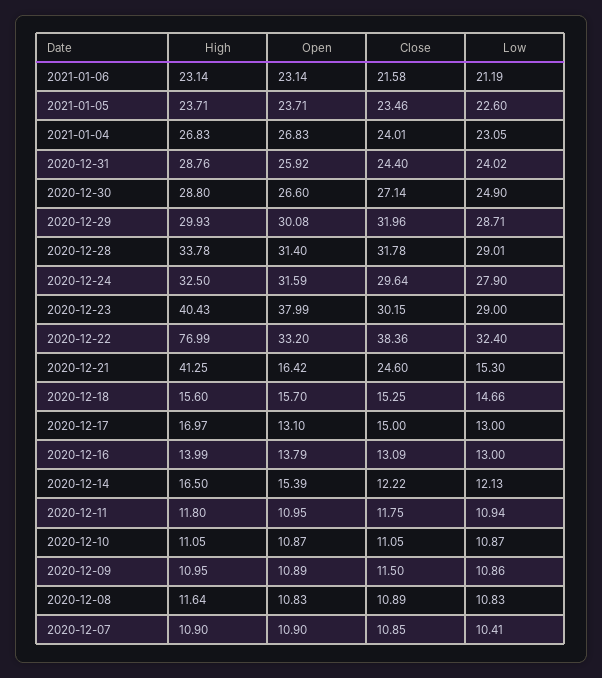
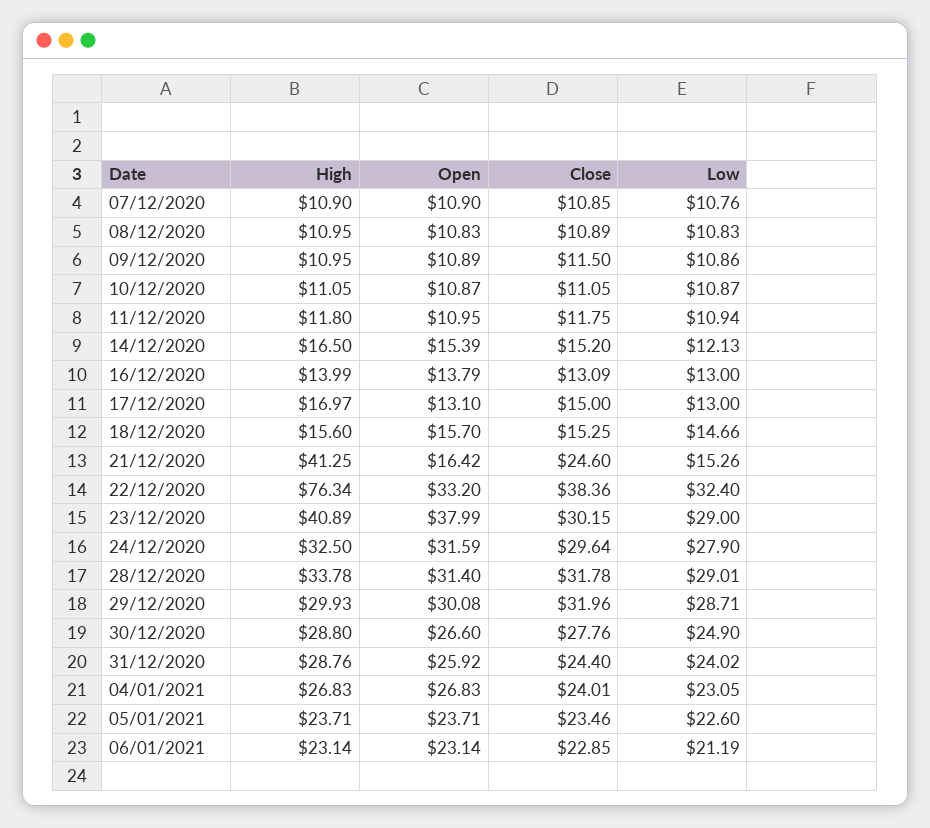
Close, 2021-01-06: 21.58 -> 22.85
Close, 2020-12-30: 27.14 -> 27.76
High, 2020-12-23: 40.43 -> 40.89
High, 2020-12-22: 76.99 -> 76.34
Low, 2020-12-21: 15.3 -> 15.26
Close, 2020-12-14: 12.22 -> 15.2
High, 2020-12-08: 11.64 -> 10.95
Low, 2020-12-07: 10.41 -> 10.76

